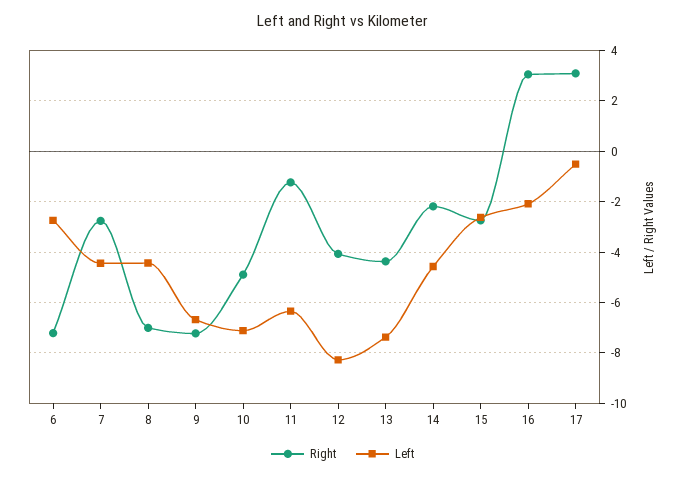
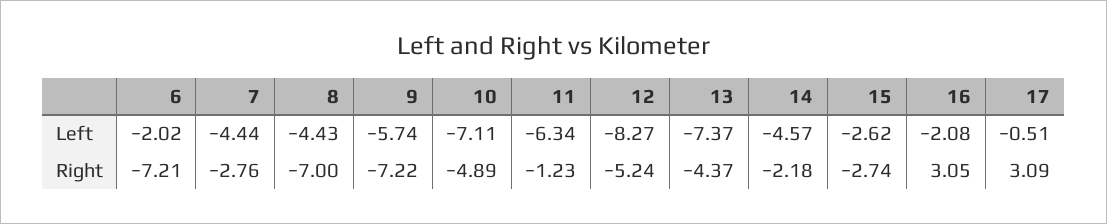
Left, 6: -2.75 -> -2.02
Left, 9: -6.75 -> -5.74
Right, 12: -4 -> -5.24

